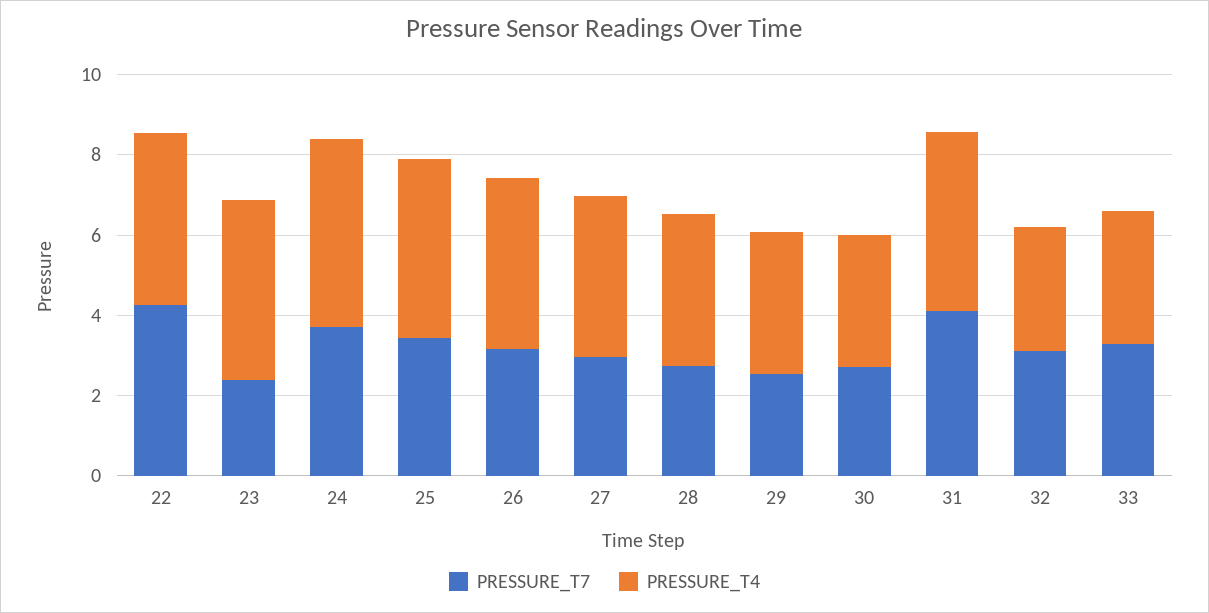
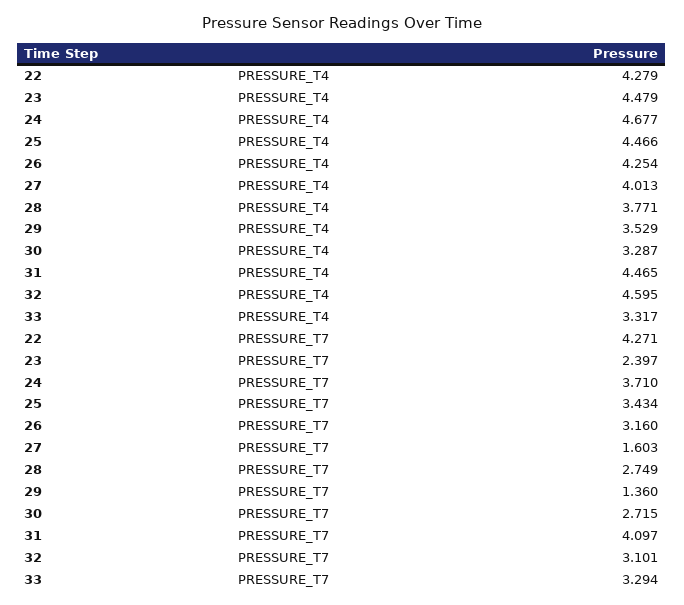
PRESSURE_T7, 27: 3 -> 1.603
PRESSURE_T7, 29: 2.5 -> 1.36
PRESSURE_T4, 32: 3 -> 4.595

